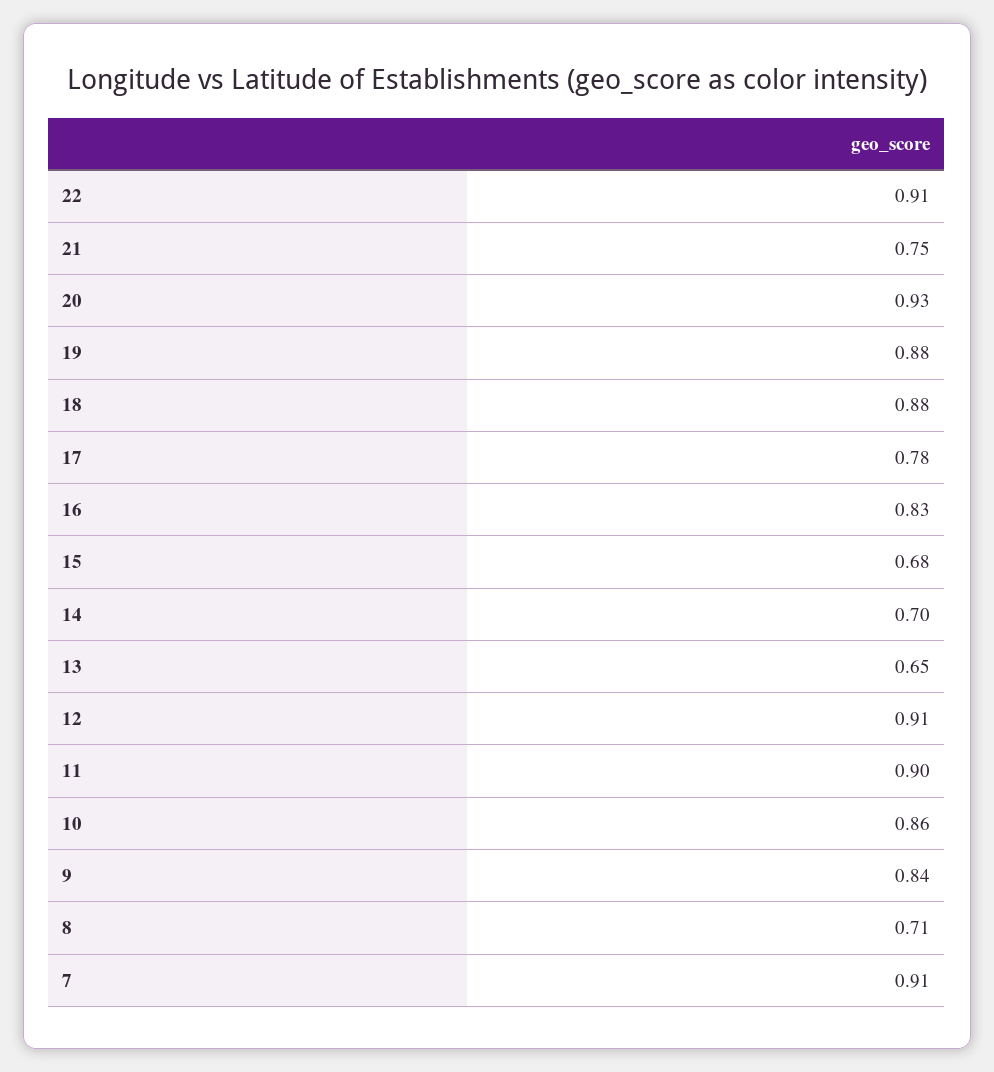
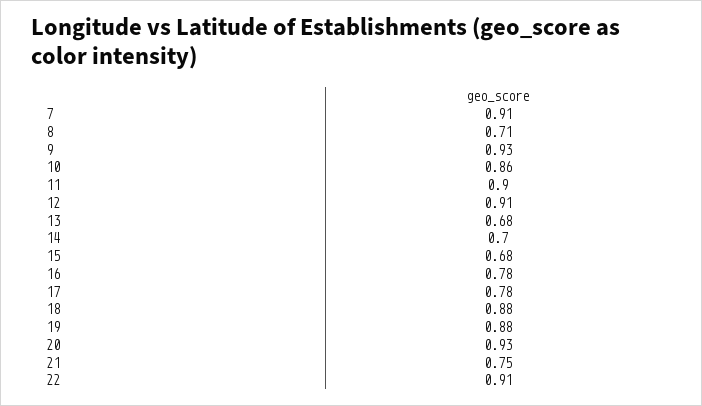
16: 0.83 -> 0.78
13: 0.65 -> 0.68
9: 0.84 -> 0.93

